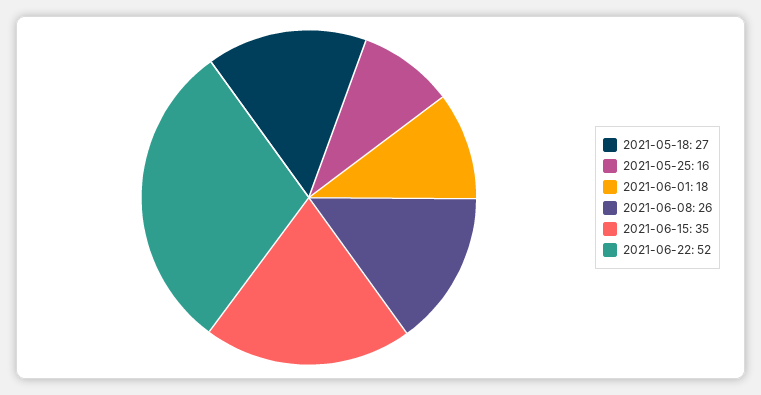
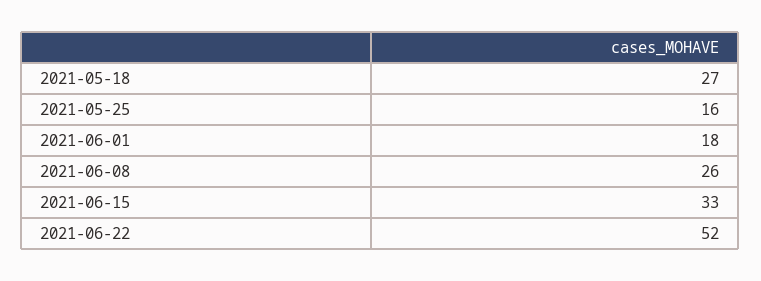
2021-06-15: 35 -> 33

